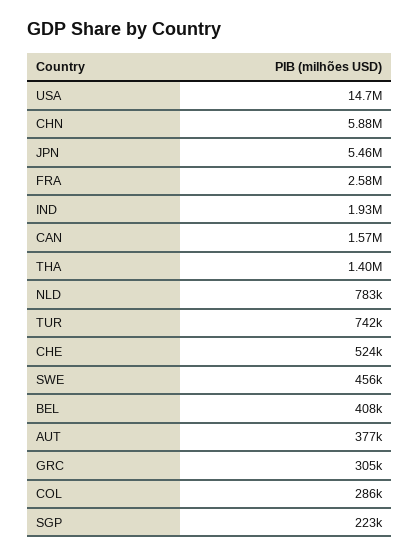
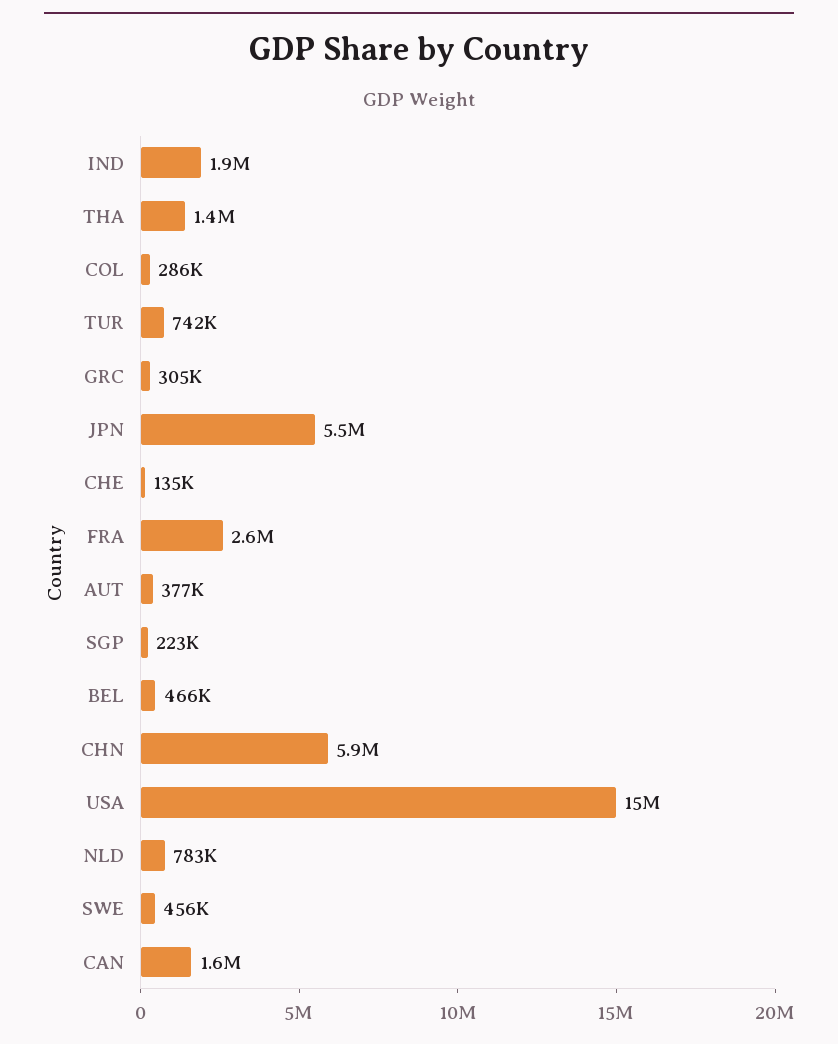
CHE: 524000 -> 135000
BEL: 408000 -> 466000

